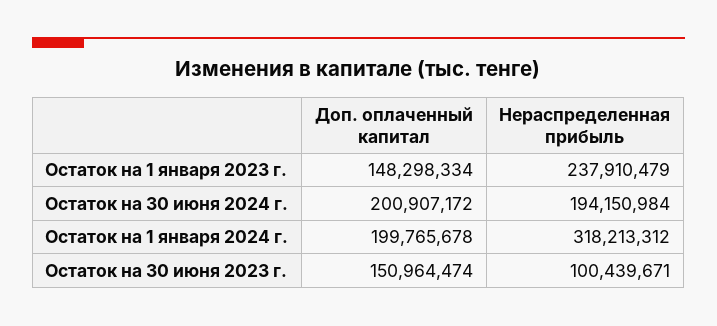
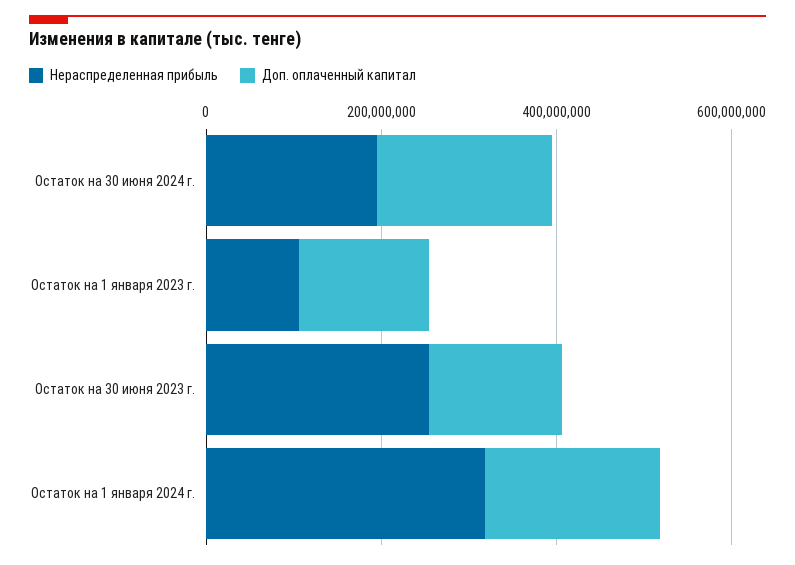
Нераспределенная прибыль, Остаток на 1 января 2023 г.: 237910479 -> 100000000
Нераспределенная прибыль, Остаток на 30 июня 2023 г.: 100439671 -> 250000000

